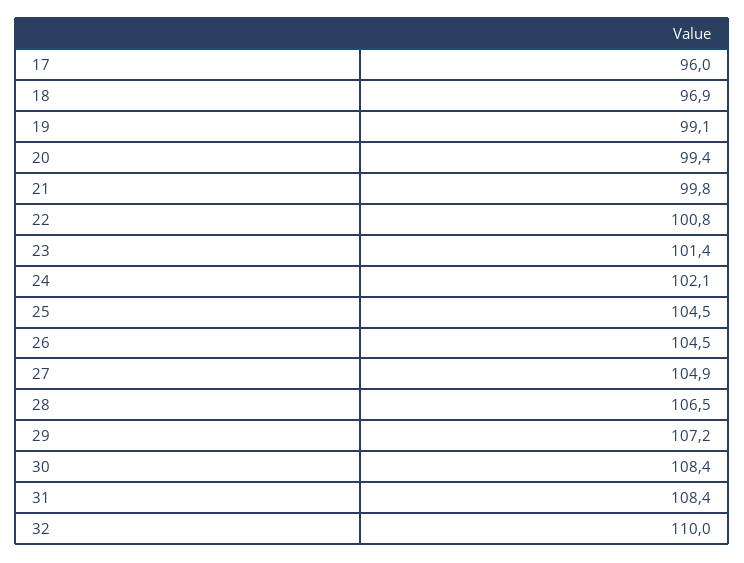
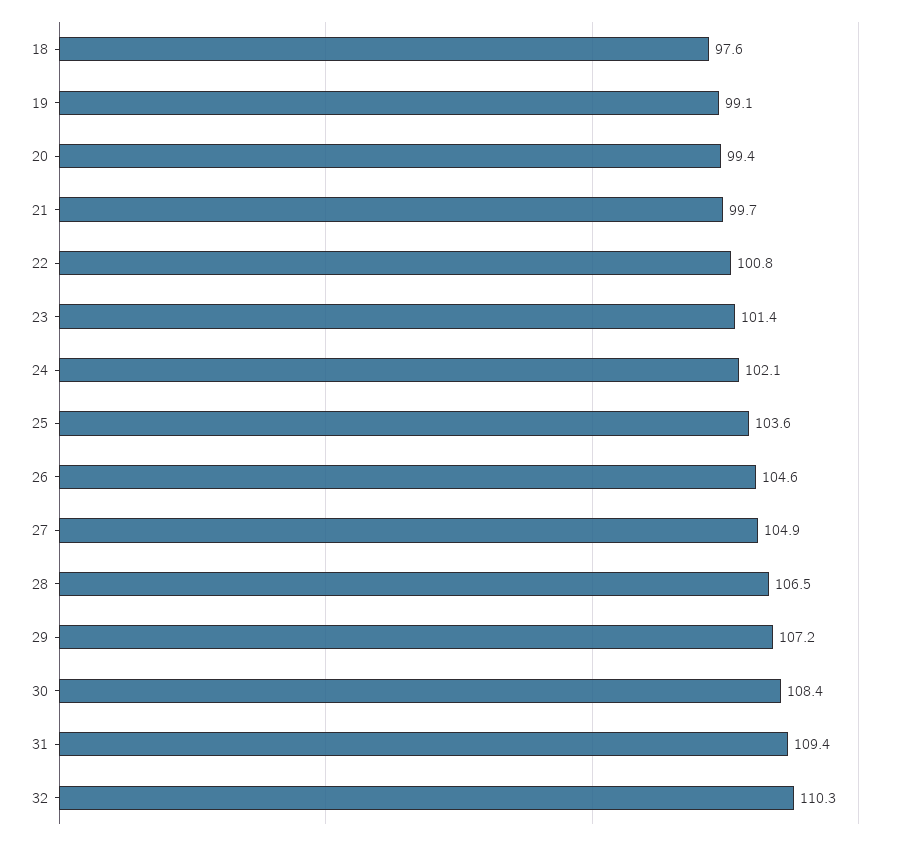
17: 96 -> none
18: 96.9 -> 97.6
21: 99.8 -> 99.7
25: 104.5 -> 103.6
26: 104.5 -> 104.6
31: 108.4 -> 109.4
32: 110 -> 110.3

